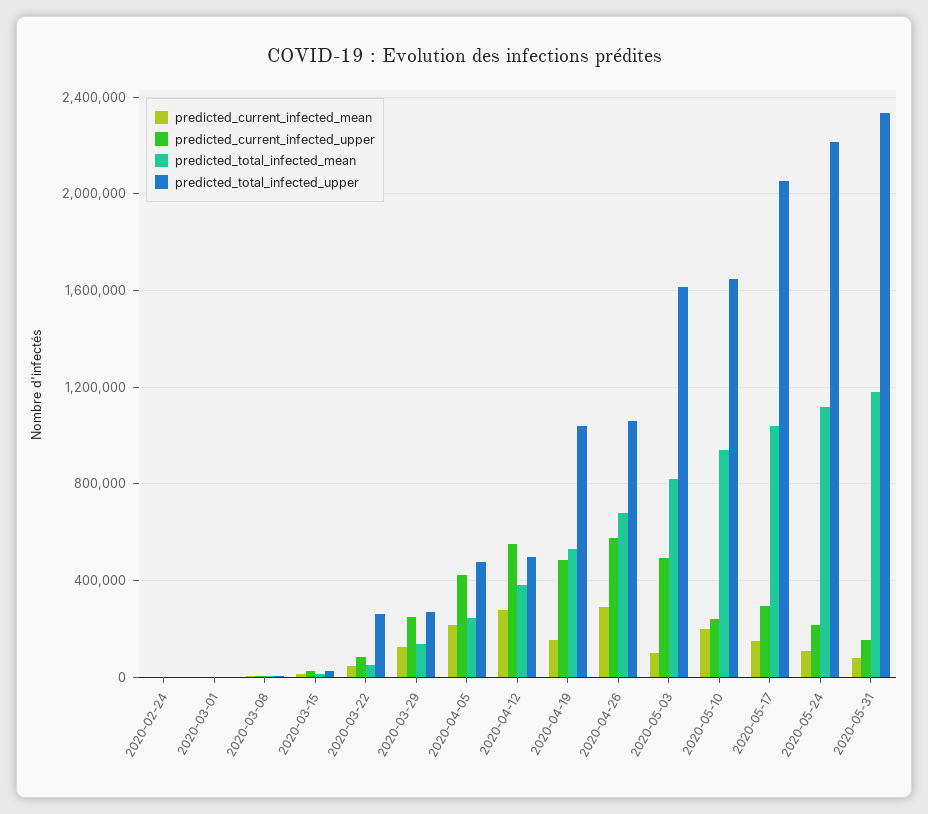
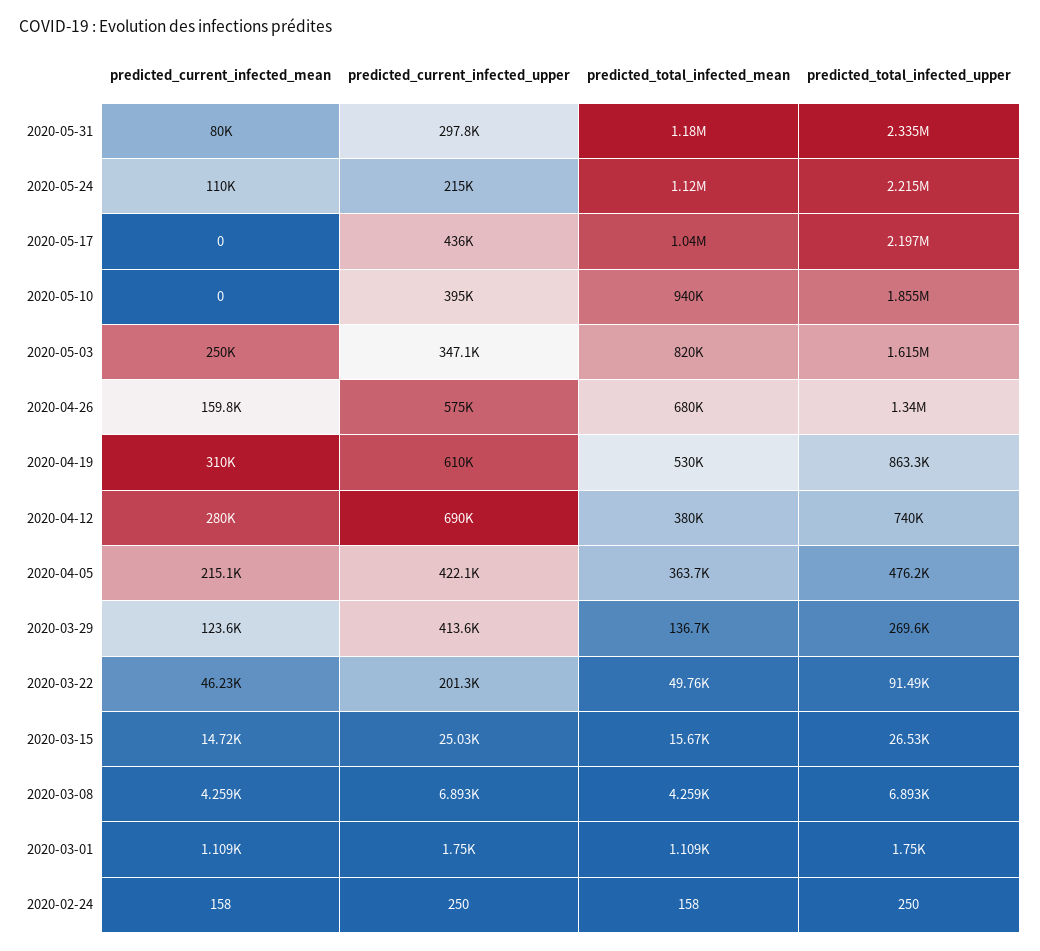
predicted_current_infected_upper, 2020-03-22: 100000 -> 201300
predicted_total_infected_upper, 2020-03-22: 250000 -> 91490
predicted_current_infected_upper, 2020-03-29: 250000 -> 413600
predicted_total_infected_mean, 2020-04-05: 250000 -> 363700
predicted_current_infected_upper, 2020-04-12: 550000 -> 690000
predicted_total_infected_upper, 2020-04-12: 500000 -> 740000
predicted_current_infected_mean, 2020-04-19: 150000 -> 310000
predicted_current_infected_upper, 2020-04-19: 500000 -> 610000
predicted_total_infected_upper, 2020-04-19: 1050000 -> 863300
predicted_current_infected_mean, 2020-04-26: 300000 -> 159800
predicted_total_infected_upper, 2020-04-26: 1050000 -> 1340000
predicted_current_infected_mean, 2020-05-03: 100000 -> 250000
predicted_current_infected_upper, 2020-05-03: 500000 -> 347100
predicted_current_infected_mean, 2020-05-10: 200000 -> 0
predicted_current_infected_upper, 2020-05-10: 250000 -> 395000
predicted_total_infected_upper, 2020-05-10: 1650000 -> 1855000
predicted_current_infected_mean, 2020-05-17: 150000 -> 0
predicted_current_infected_upper, 2020-05-17: 300000 -> 436000
predicted_total_infected_upper, 2020-05-17: 2050000 -> 2197000
predicted_current_infected_upper, 2020-05-31: 150000 -> 297800

